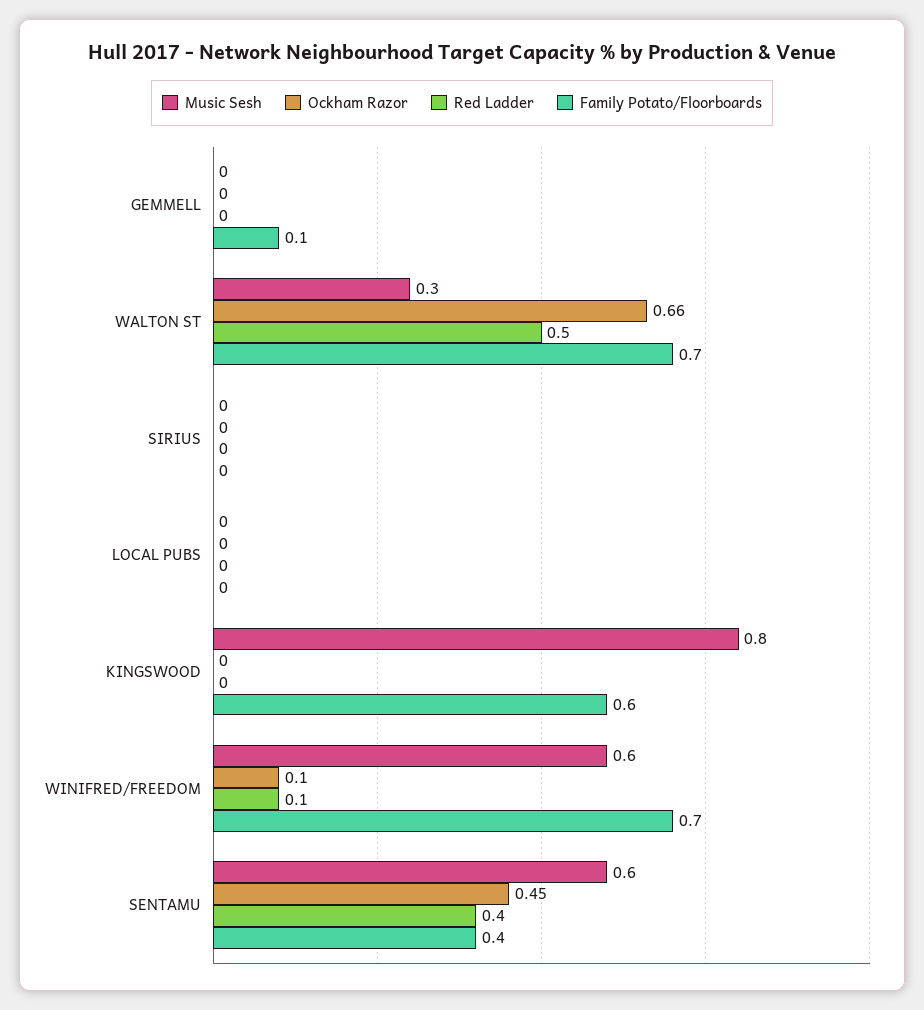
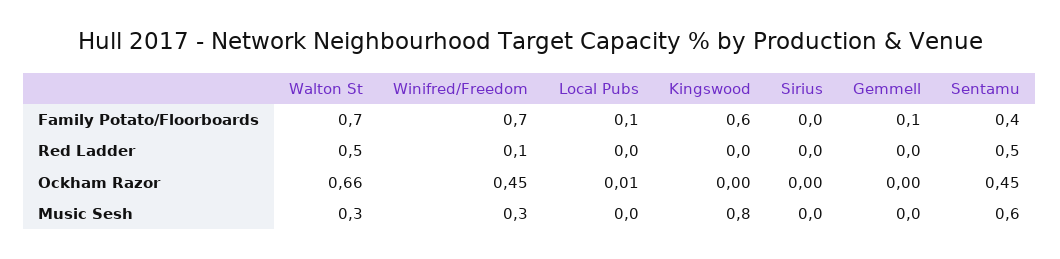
Ockham Razor, LOCAL PUBS: 0 -> 0.01
Family Potato/Floorboards, LOCAL PUBS: 0 -> 0.1
Music Sesh, WINIFRED/FREEDOM: 0.6 -> 0.3
Ockham Razor, WINIFRED/FREEDOM: 0.1 -> 0.45
Red Ladder, SENTAMU: 0.4 -> 0.5

